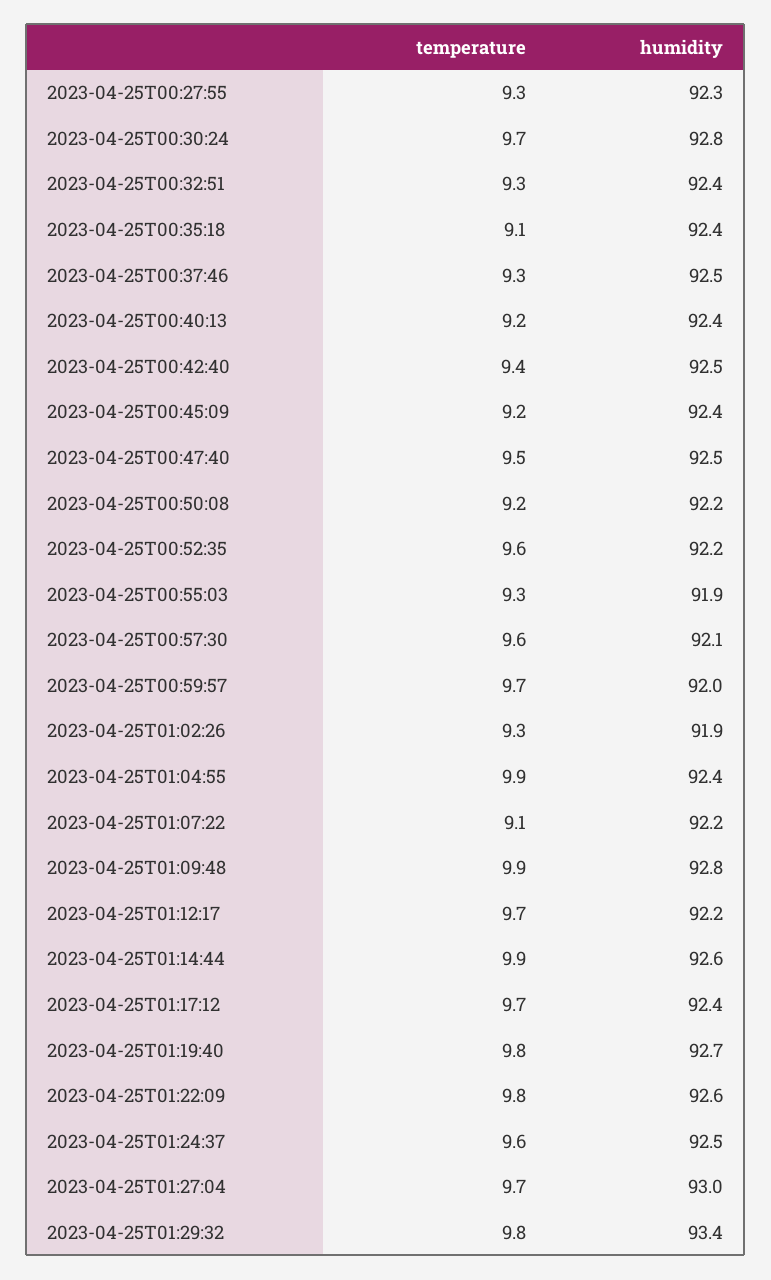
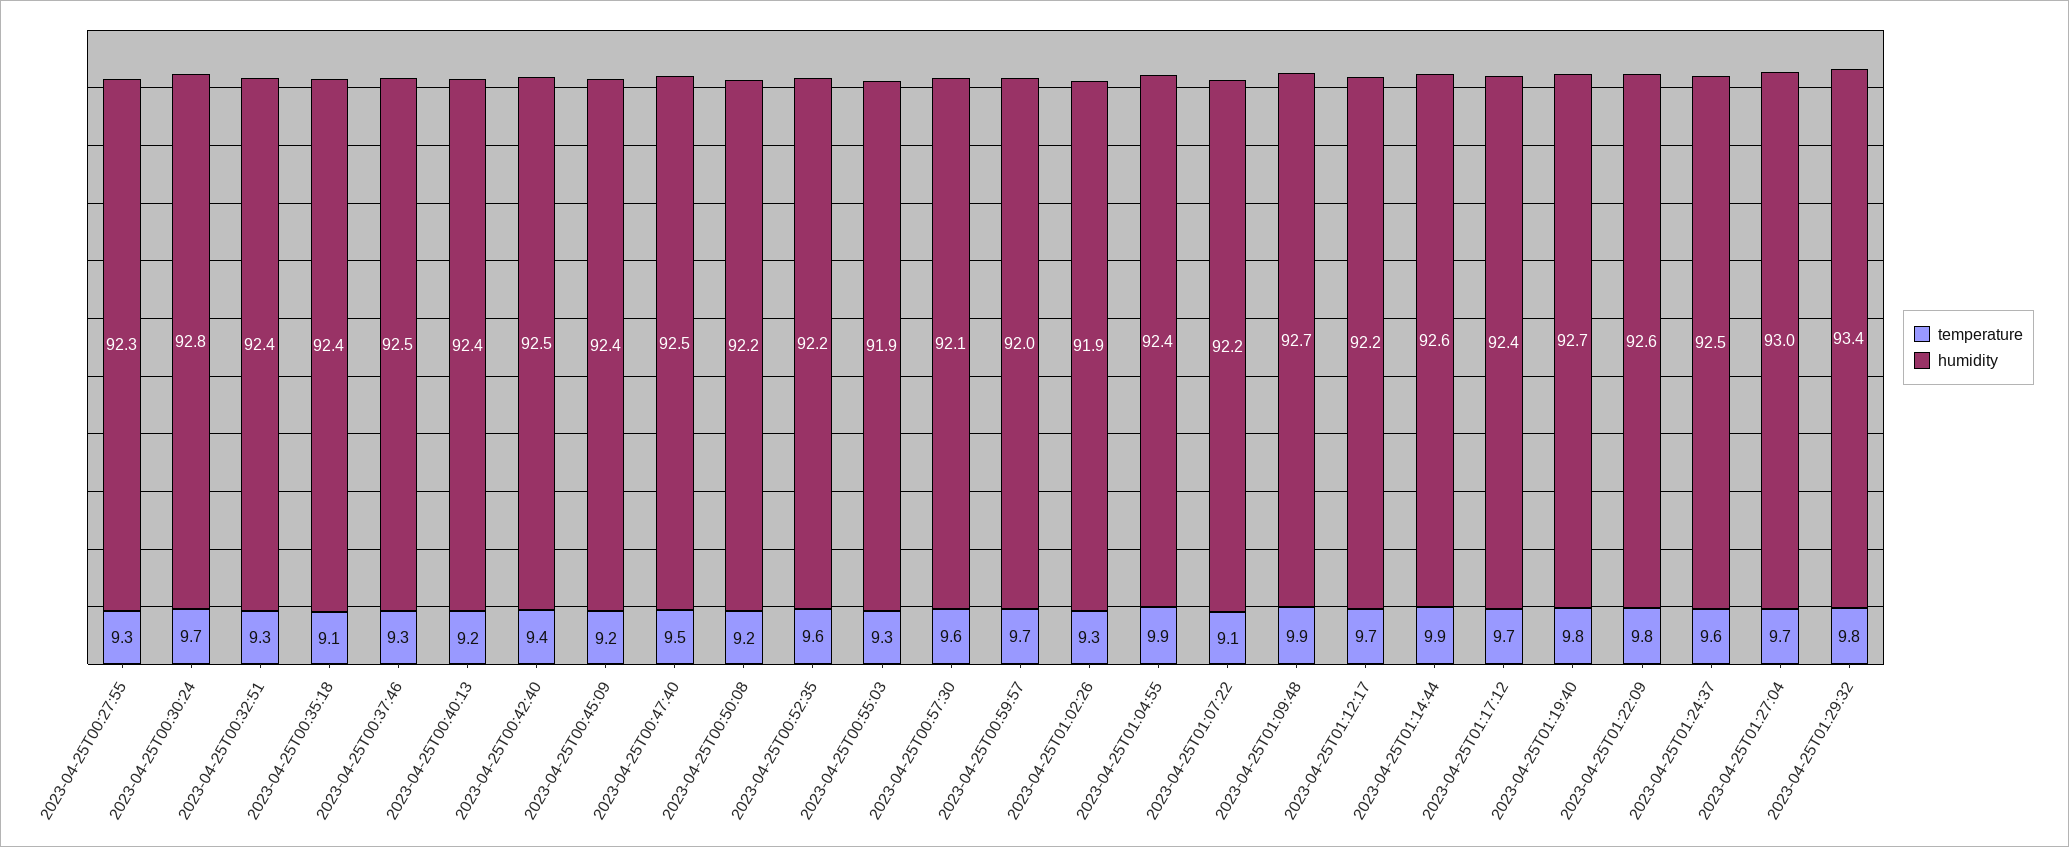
humidity, 2023-04-25T01:09:48: 92.8 -> 92.7

